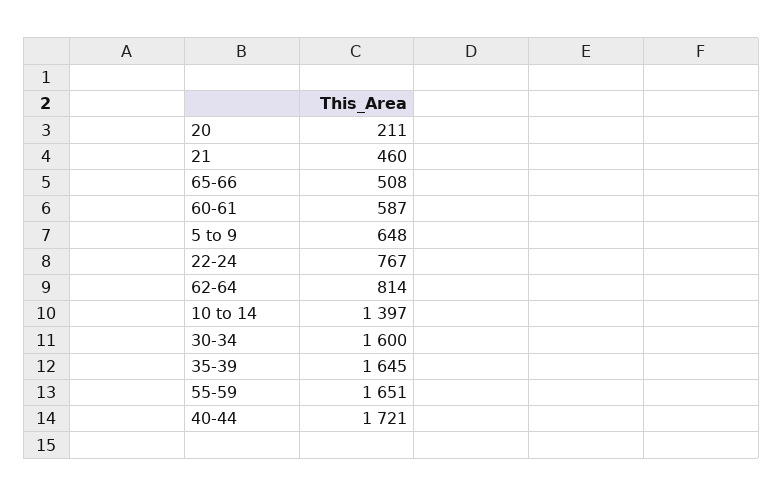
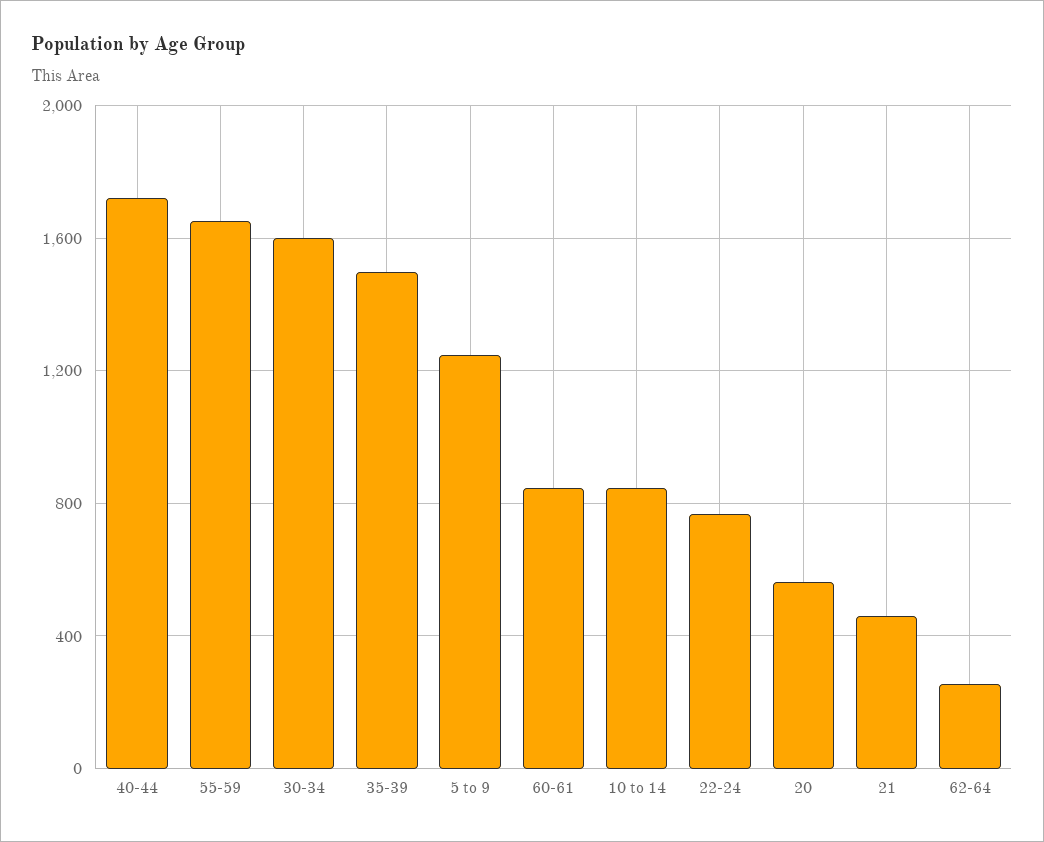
20: 211 -> 550
65-66: 508 -> none
60-61: 587 -> 850
5 to 9: 648 -> 1250
62-64: 814 -> 250
10 to 14: 1397 -> 850
35-39: 1645 -> 1500

